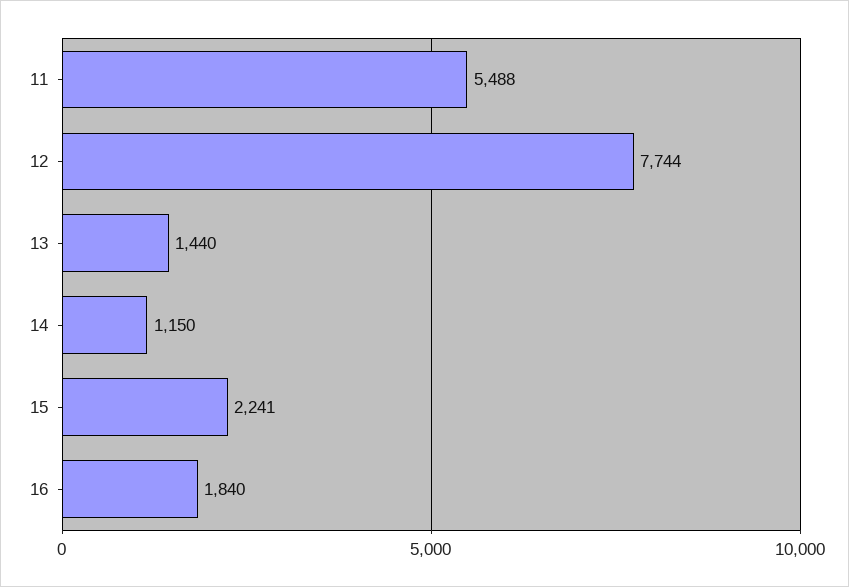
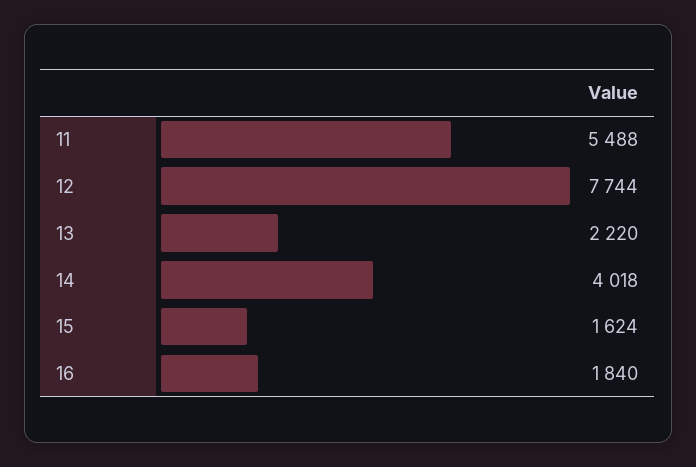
13: 1440 -> 2220
14: 1150 -> 4018
15: 2241 -> 1624

